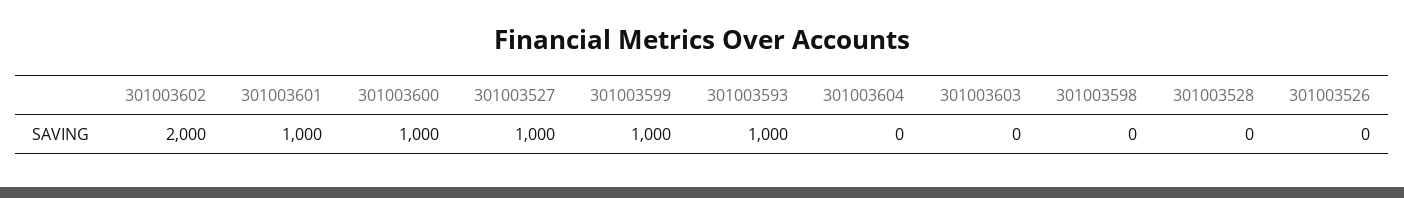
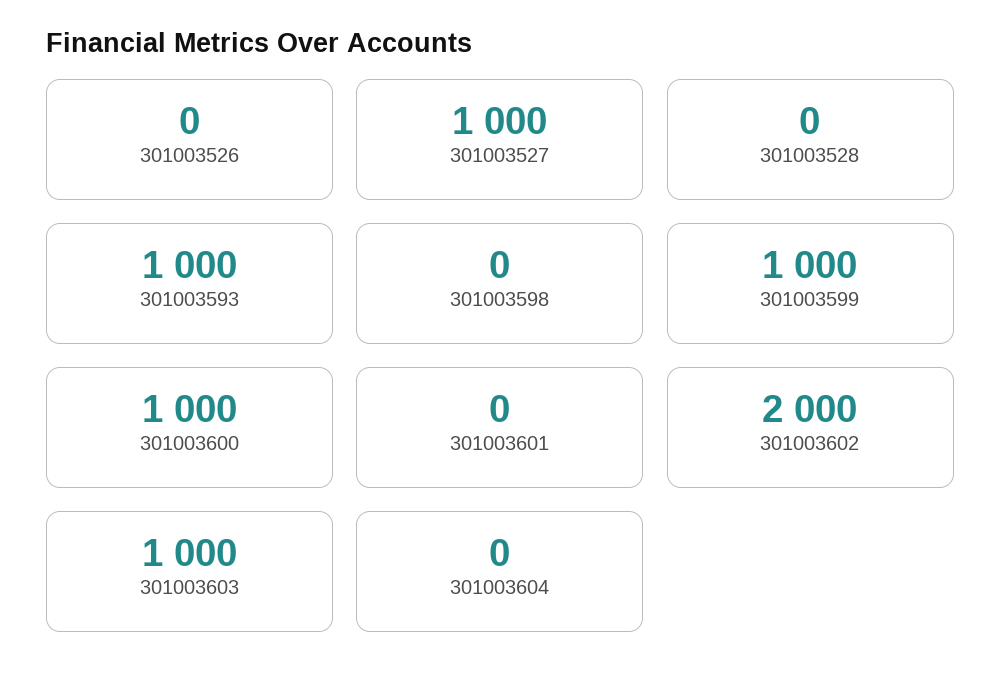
301003601: 1000 -> 0
301003603: 0 -> 1000

